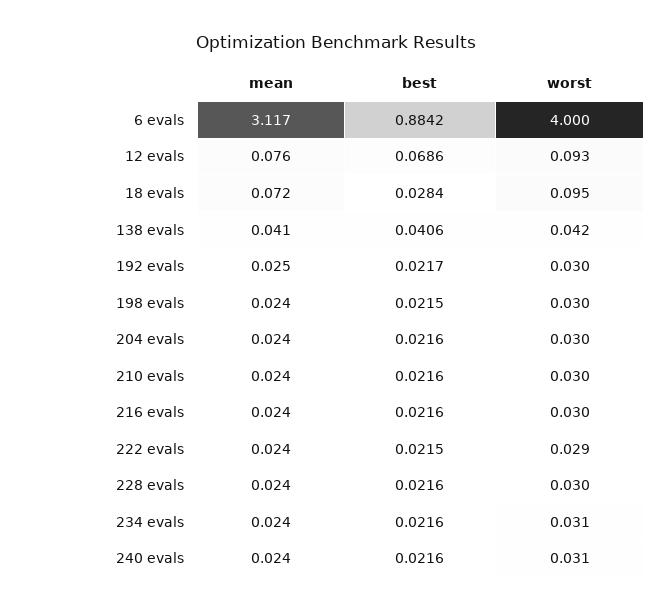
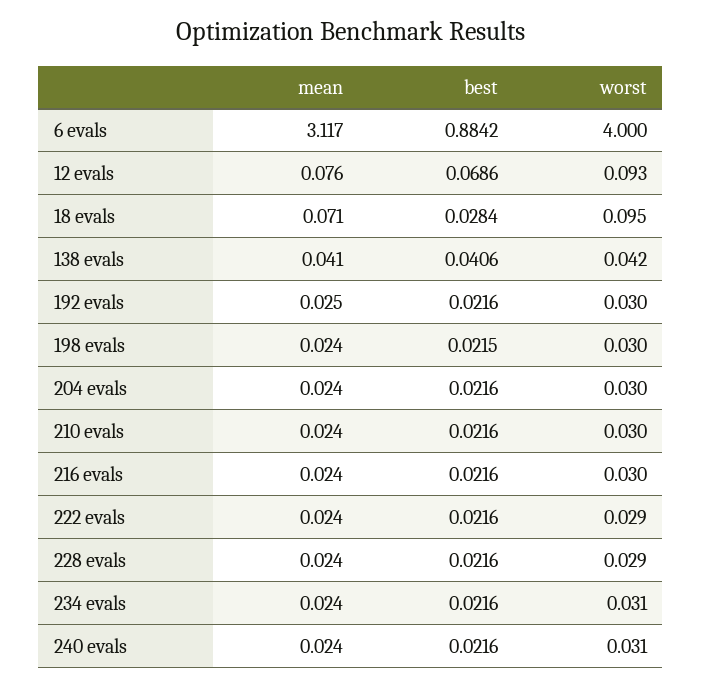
mean, 18 evals: 0.072 -> 0.071
best, 192 evals: 0.0217 -> 0.0216
best, 222 evals: 0.0215 -> 0.0216
worst, 228 evals: 0.03 -> 0.029

